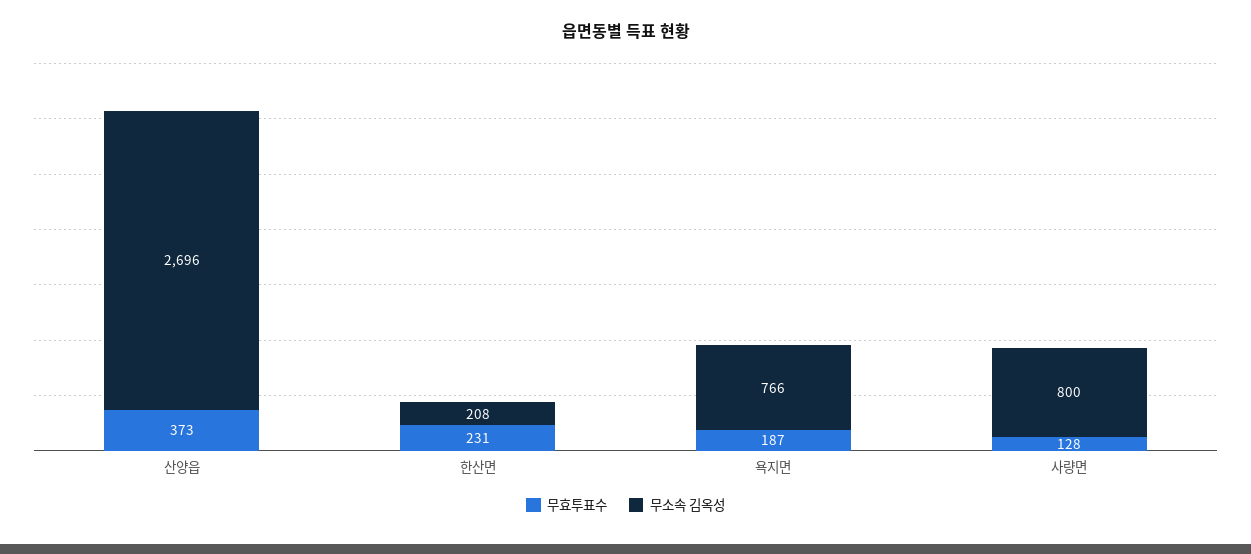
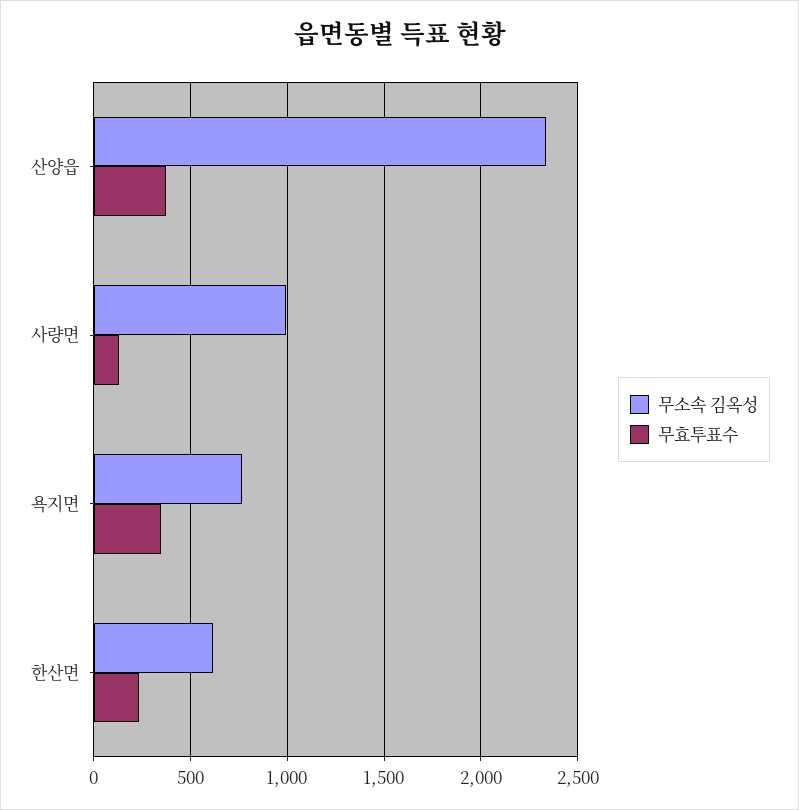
무소속 김옥성, 산양읍: 2696 -> 2350
무소속 김옥성, 한산면: 208 -> 600
무효투표수, 욕지면: 187 -> 350
무소속 김옥성, 사량면: 800 -> 1000

